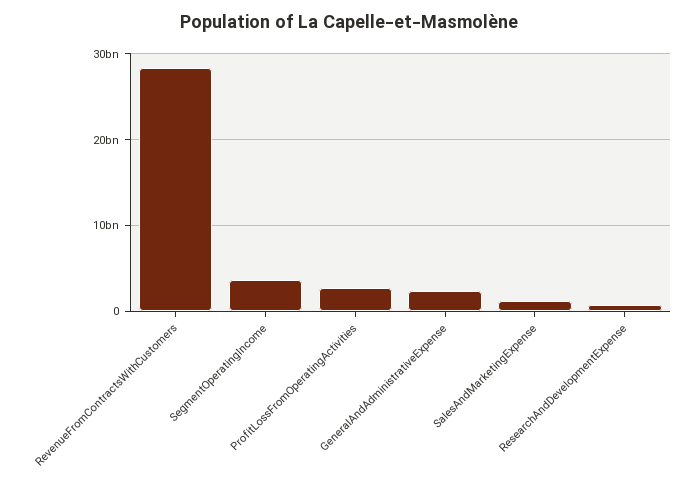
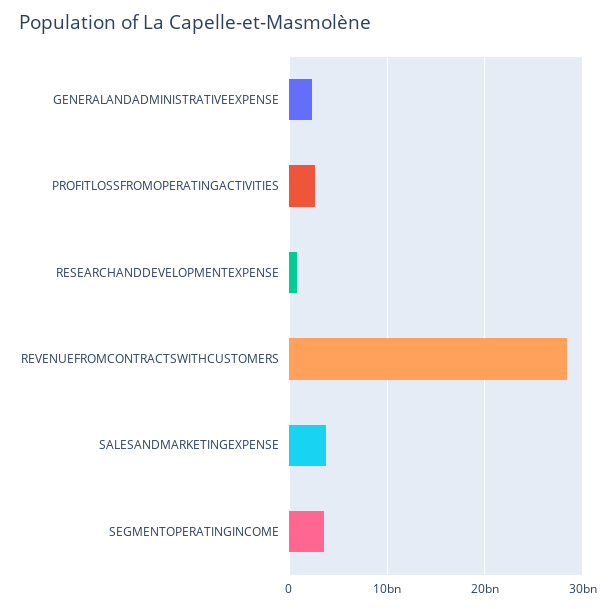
SalesAndMarketingExpense: 1000000000 -> 4000000000

